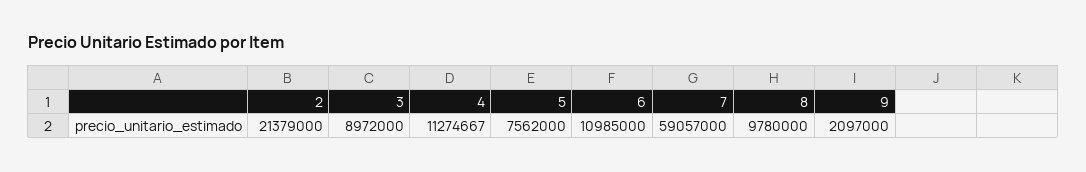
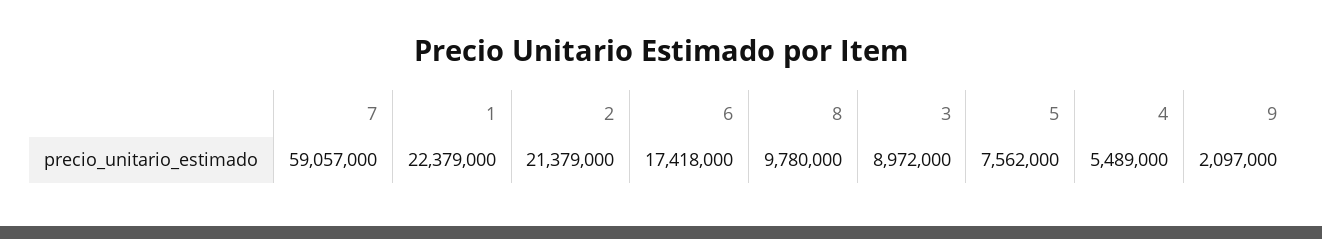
4: 11274667 -> 5489000
6: 10985000 -> 17418000
1: none -> 22379000

